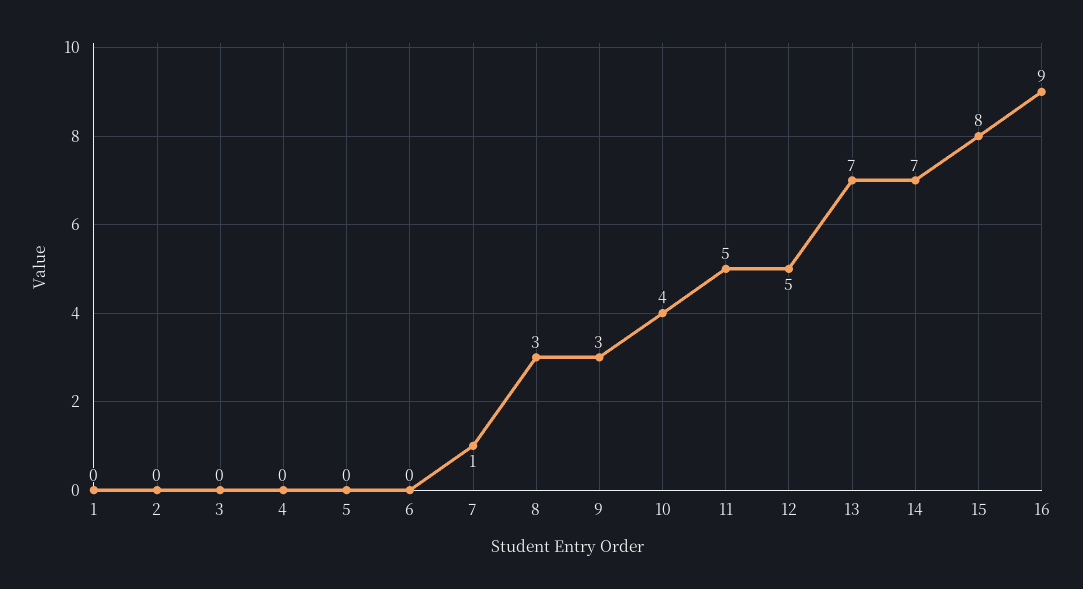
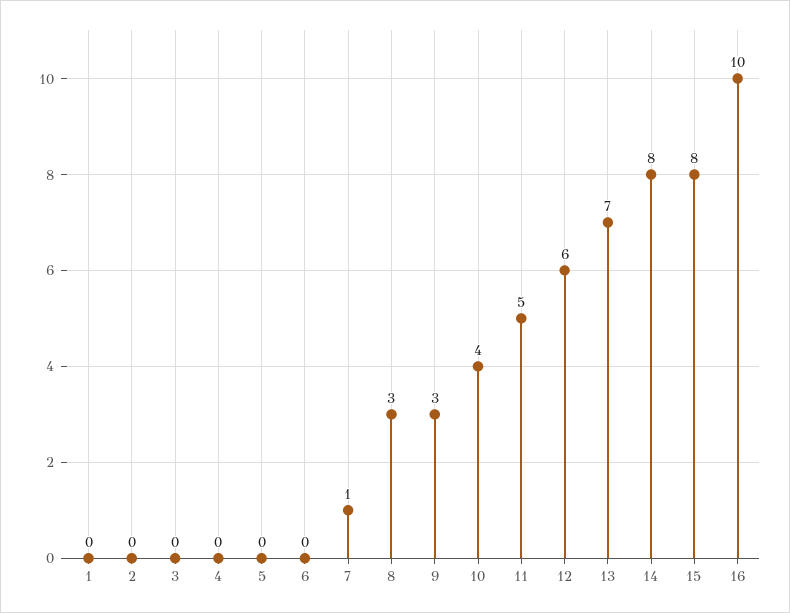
12: 5 -> 6
14: 7 -> 8
16: 9 -> 10

